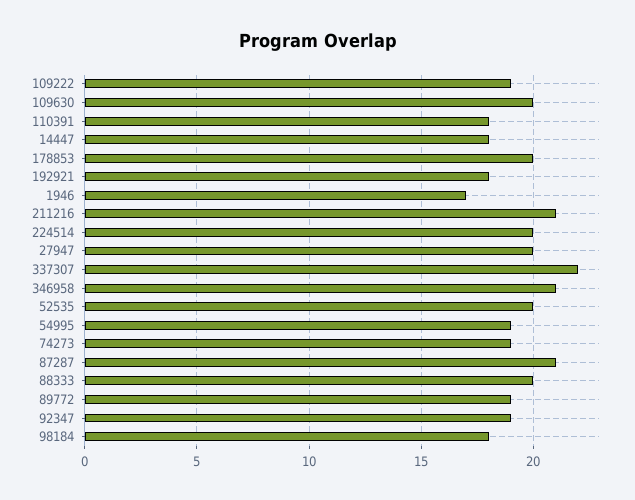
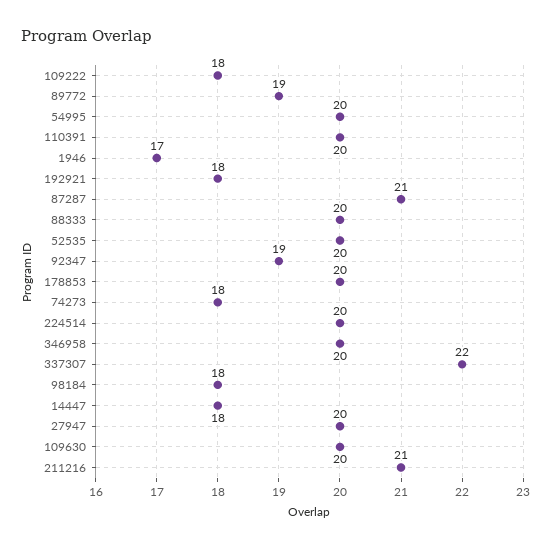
109222: 19 -> 18
110391: 18 -> 20
346958: 21 -> 20
54995: 19 -> 20
74273: 19 -> 18

